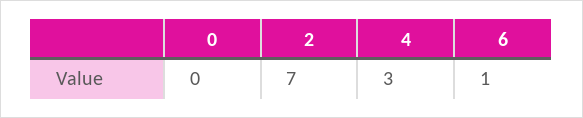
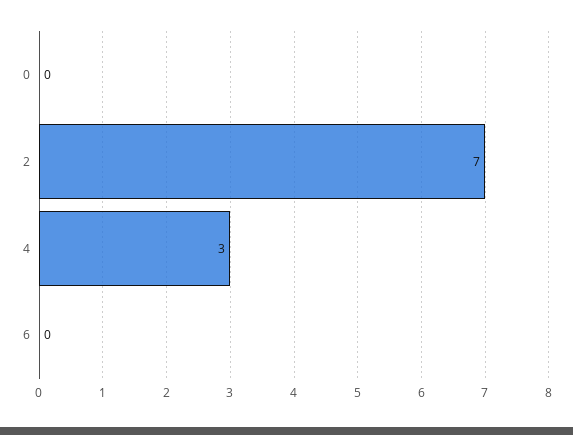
6: 1 -> 0

